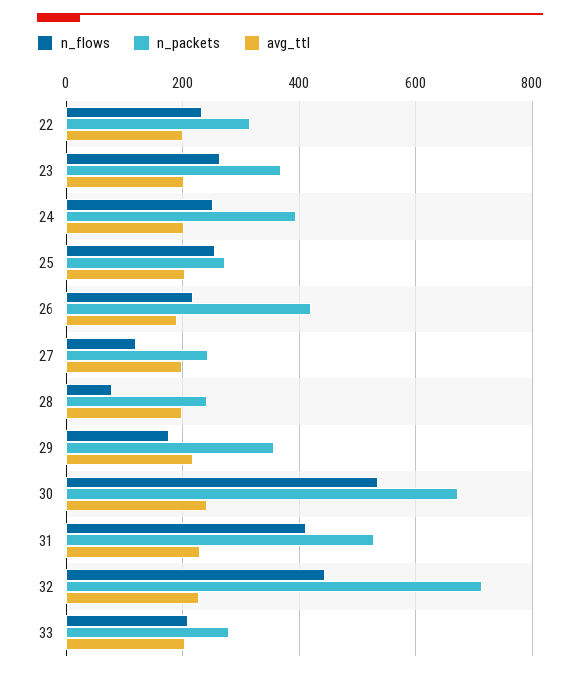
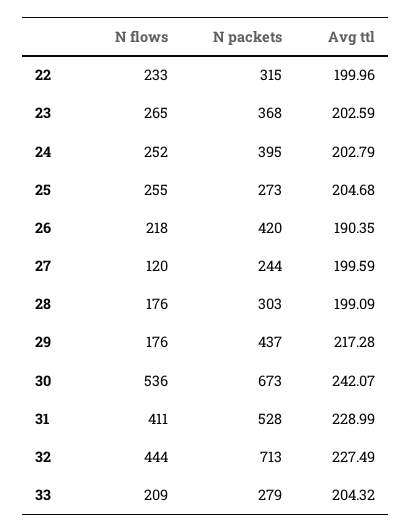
n_flows, 28: 80 -> 176
n_packets, 28: 240 -> 303
n_packets, 29: 360 -> 437

